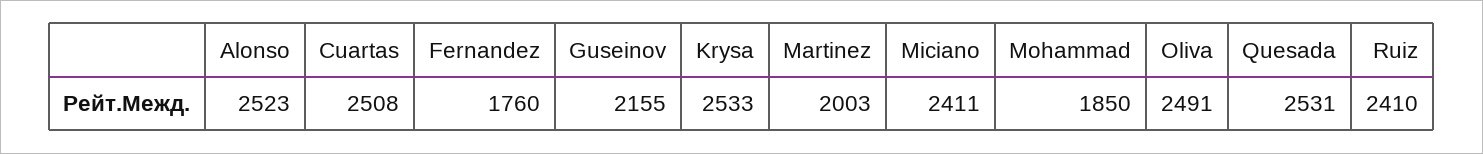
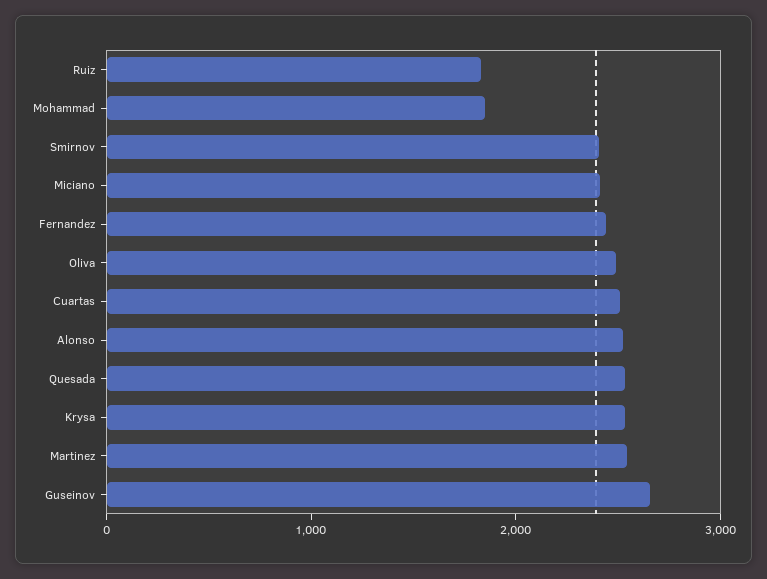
Fernandez: 1760 -> 2400
Guseinov: 2155 -> 2600
Martinez: 2003 -> 2600
Ruiz: 2410 -> 1800
Smirnov: none -> 2400

